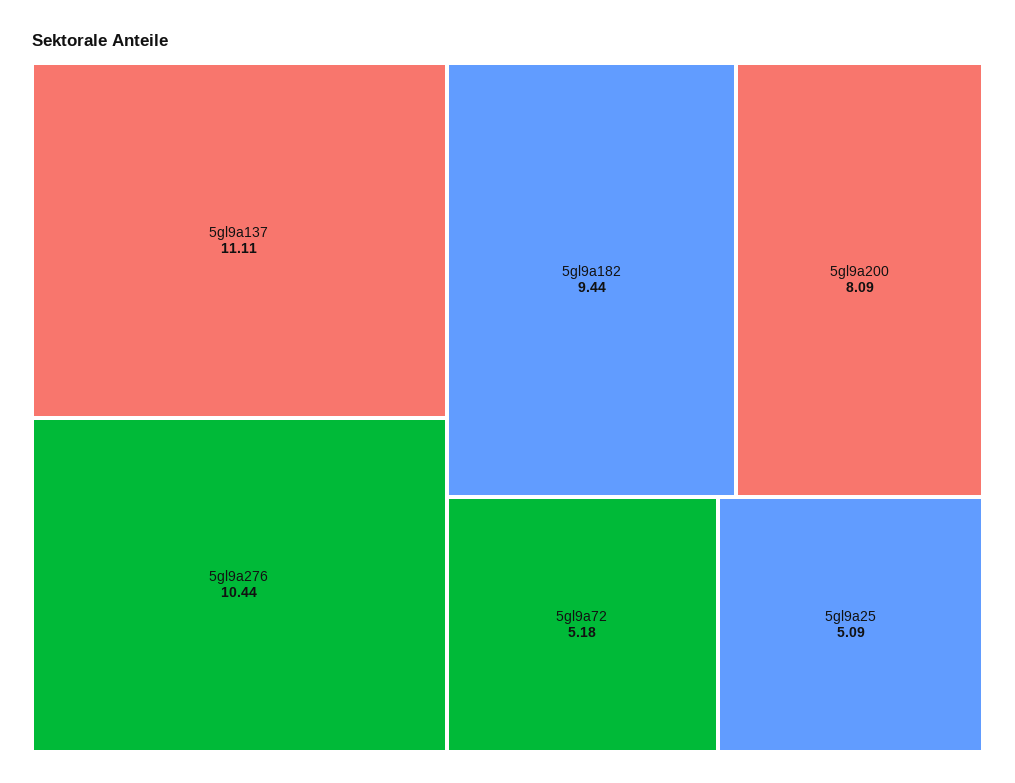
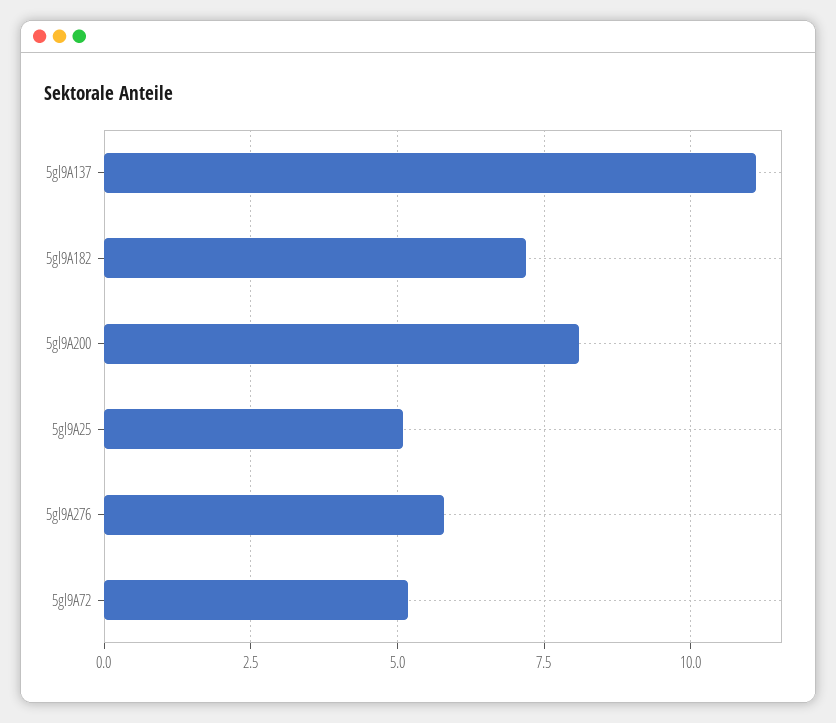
5gl9a276: 10.44 -> 5.75
5gl9a182: 9.44 -> 7.25

